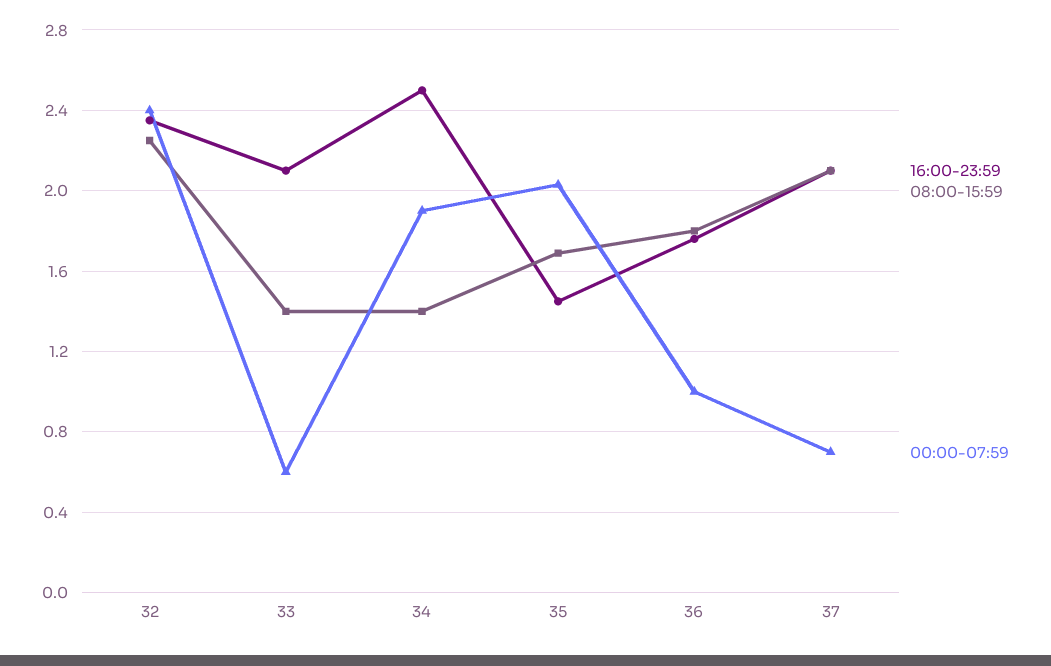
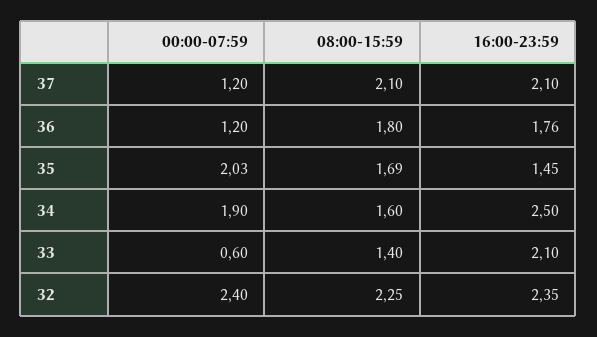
08:00-15:59, 34: 1.4 -> 1.6
00:00-07:59, 36: 1 -> 1.2
00:00-07:59, 37: 0.7 -> 1.2

